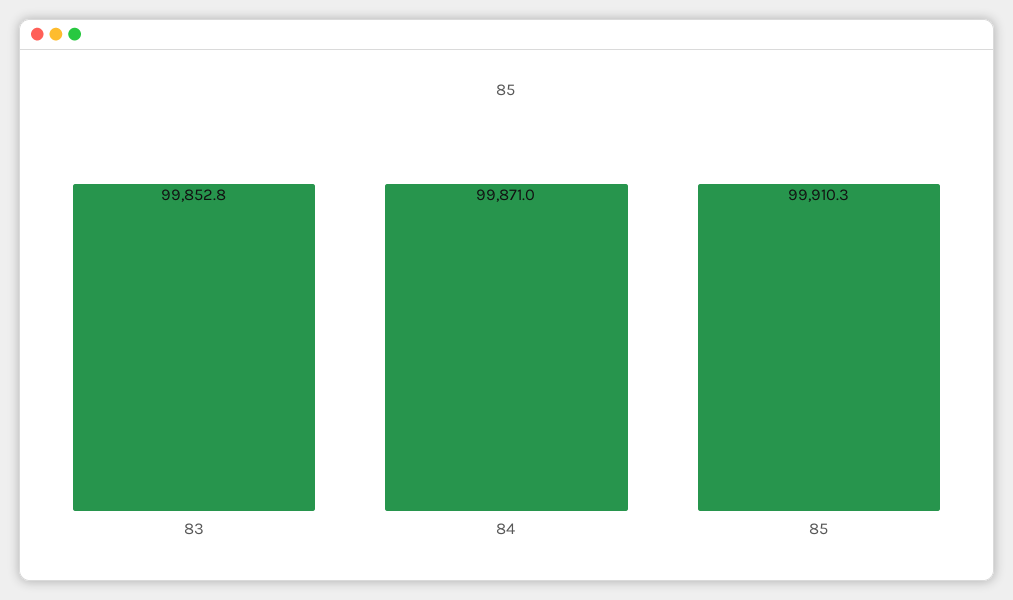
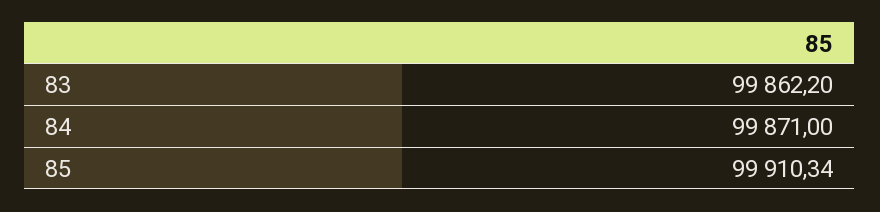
83: 99852.8 -> 99862.2

